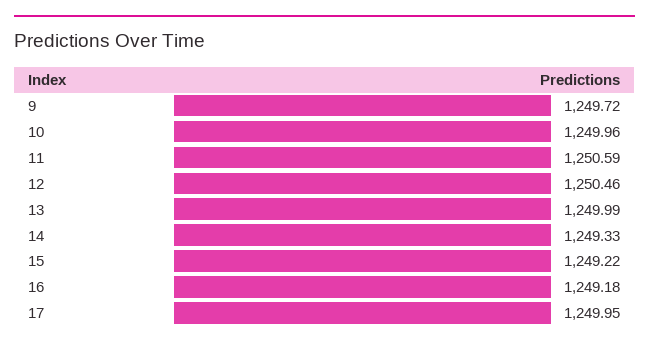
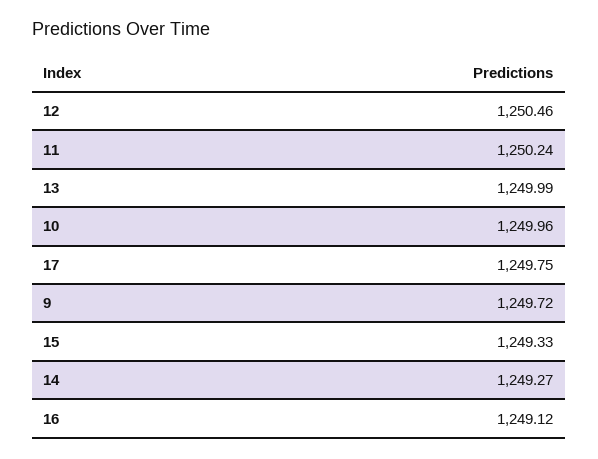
11: 1250.59 -> 1250.24
14: 1249.33 -> 1249.27
15: 1249.22 -> 1249.33
16: 1249.18 -> 1249.12
17: 1249.95 -> 1249.75

